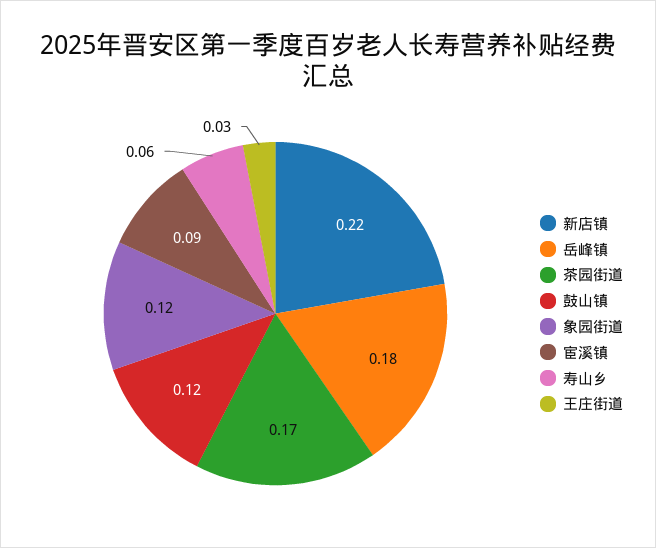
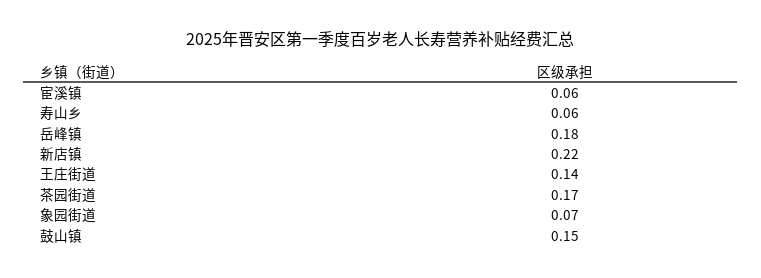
鼓山镇: 0.12 -> 0.15
象园街道: 0.12 -> 0.07
宦溪镇: 0.09 -> 0.06
王庄街道: 0.03 -> 0.14

